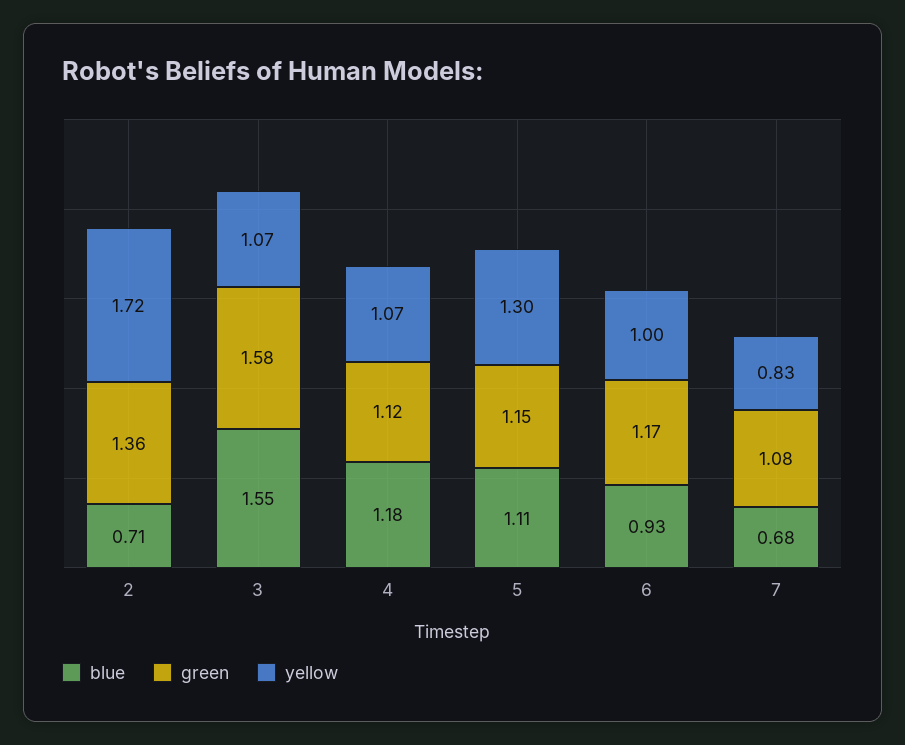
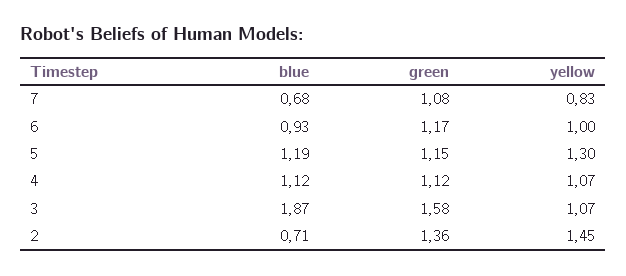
yellow, 2: 1.72 -> 1.45
blue, 3: 1.55 -> 1.87
blue, 4: 1.18 -> 1.12
blue, 5: 1.11 -> 1.19

